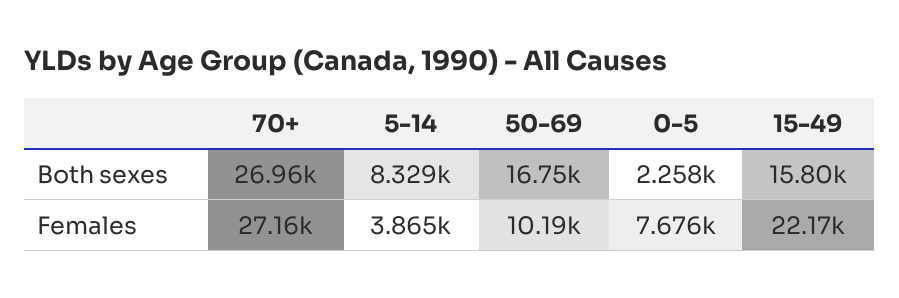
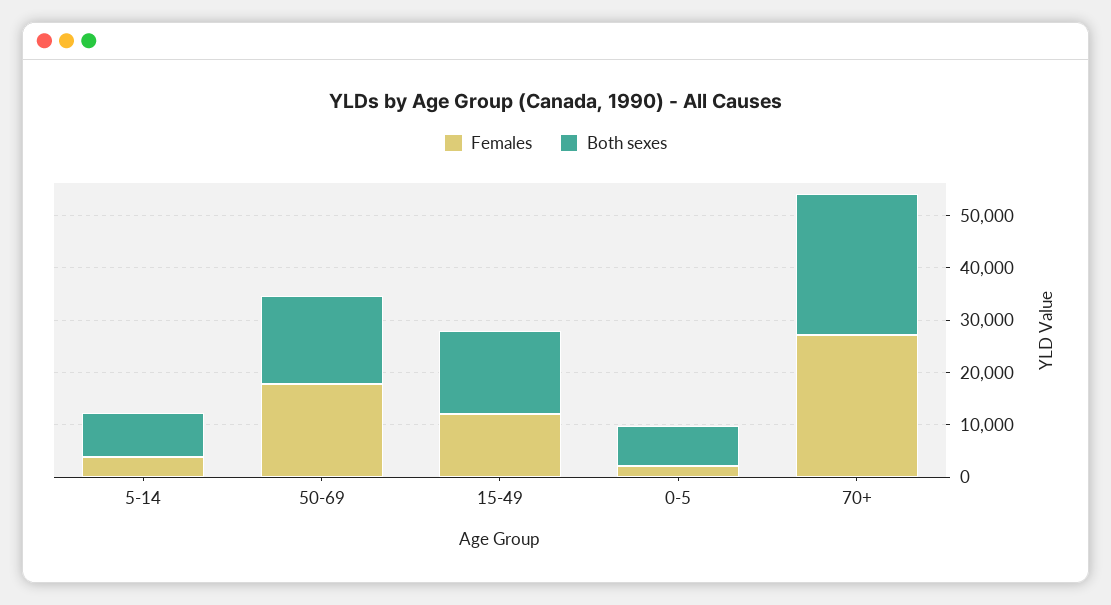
Both sexes, 0-5: 2258 -> 8000
Females, 50-69: 10190 -> 18000
Females, 0-5: 7676 -> 2000
Females, 15-49: 22170 -> 12000

